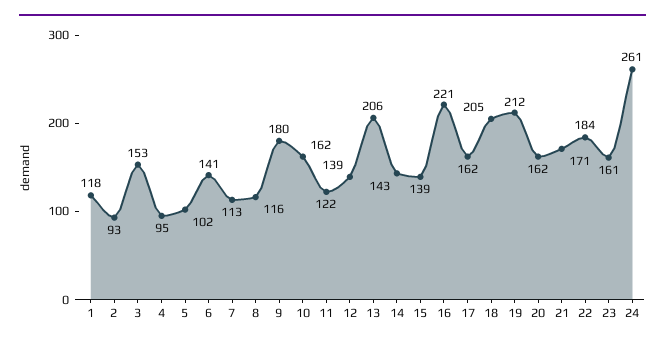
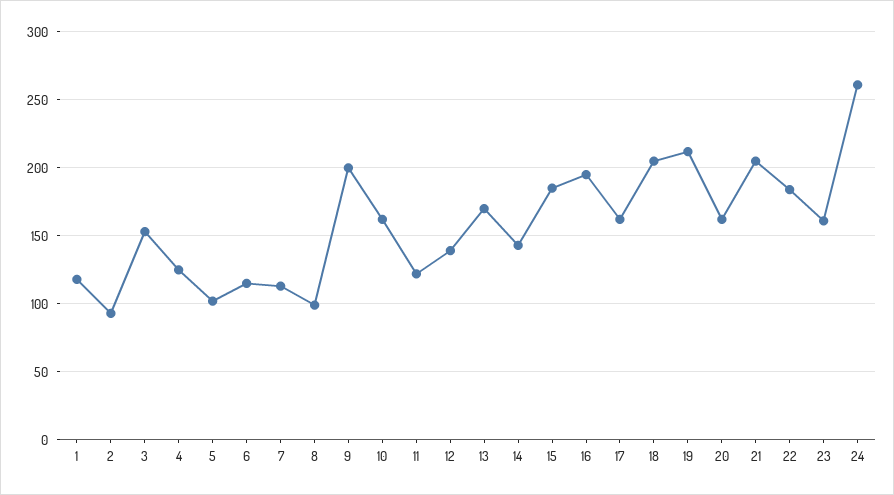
4: 95 -> 125
6: 141 -> 115
8: 116 -> 100
9: 180 -> 200
13: 206 -> 170
15: 139 -> 185
16: 221 -> 195
21: 171 -> 205

